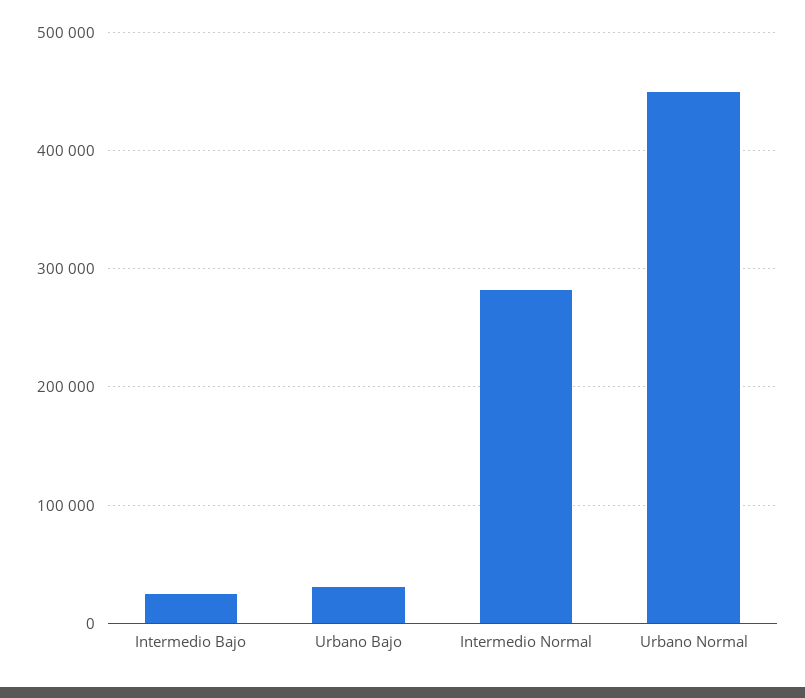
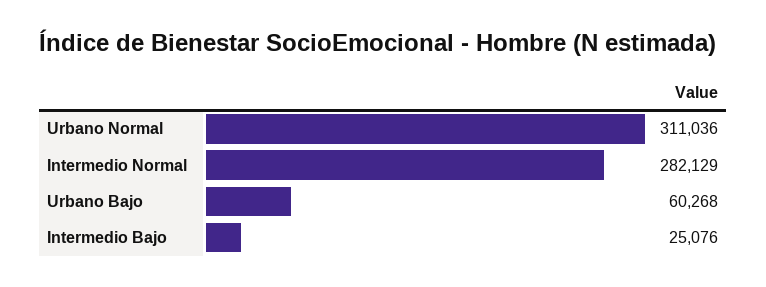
Urbano Bajo: 30000 -> 60268
Urbano Normal: 450000 -> 311036

